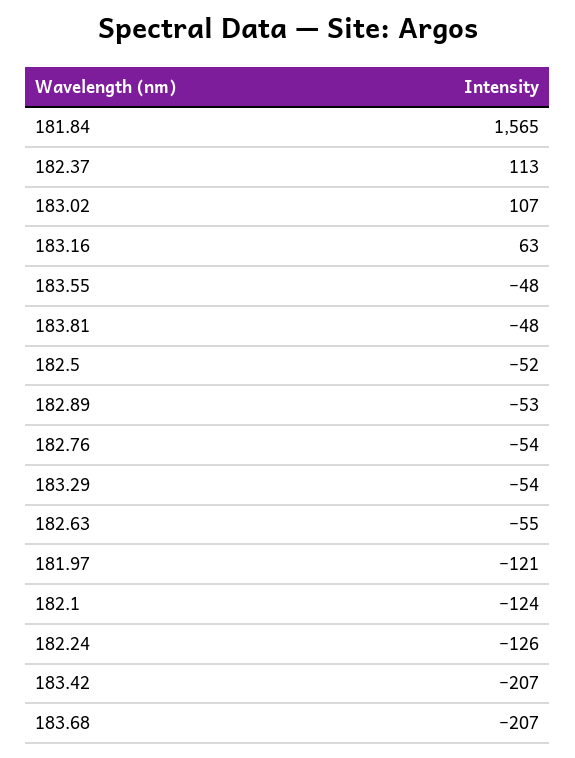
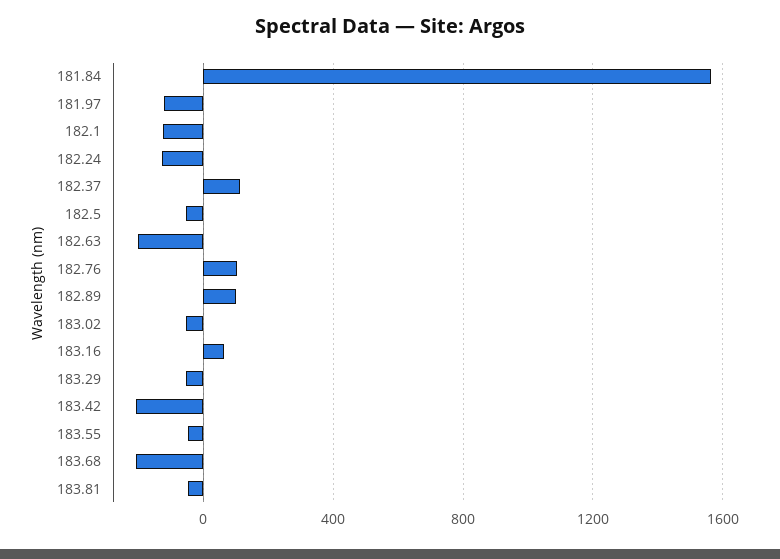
183.02: 107 -> -50
182.89: -53 -> 100
182.76: -54 -> 100
182.63: -55 -> -200

